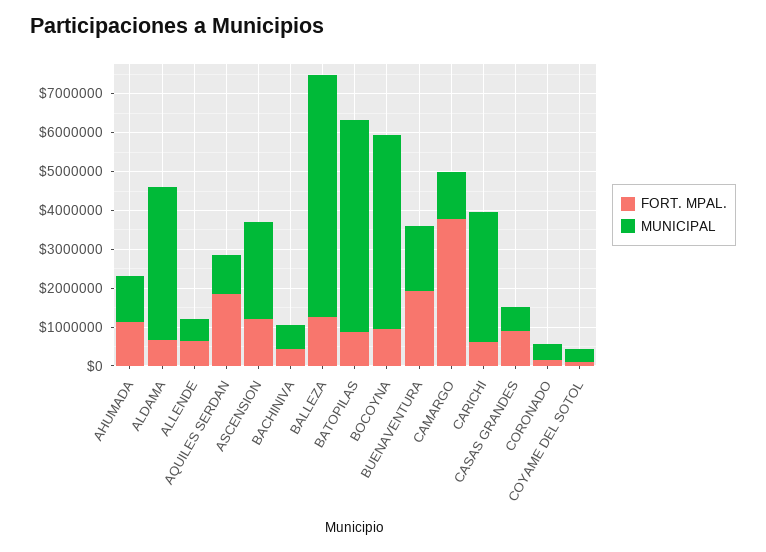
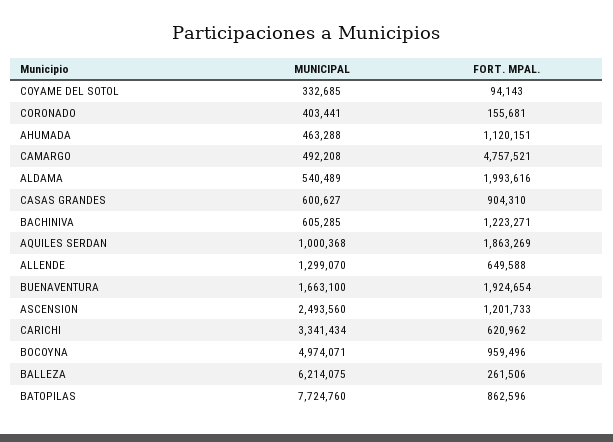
MUNICIPAL, AHUMADA: 1250000 -> 463288
FORT. MPAL., ALDAMA: 750000 -> 1993616
MUNICIPAL, ALDAMA: 4000000 -> 540489
MUNICIPAL, ALLENDE: 500000 -> 1299070
FORT. MPAL., BACHINIVA: 500000 -> 1223271
FORT. MPAL., BALLEZA: 1250000 -> 261506
MUNICIPAL, BATOPILAS: 5500000 -> 7724760
FORT. MPAL., CAMARGO: 3750000 -> 4757521
MUNICIPAL, CAMARGO: 1250000 -> 492208

